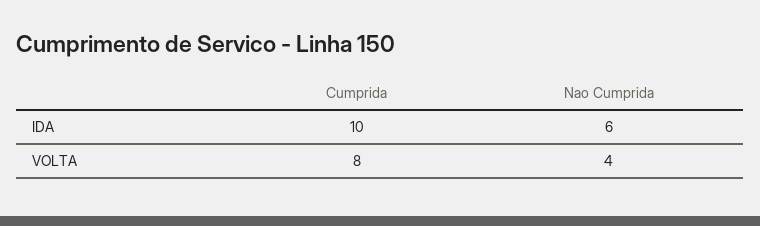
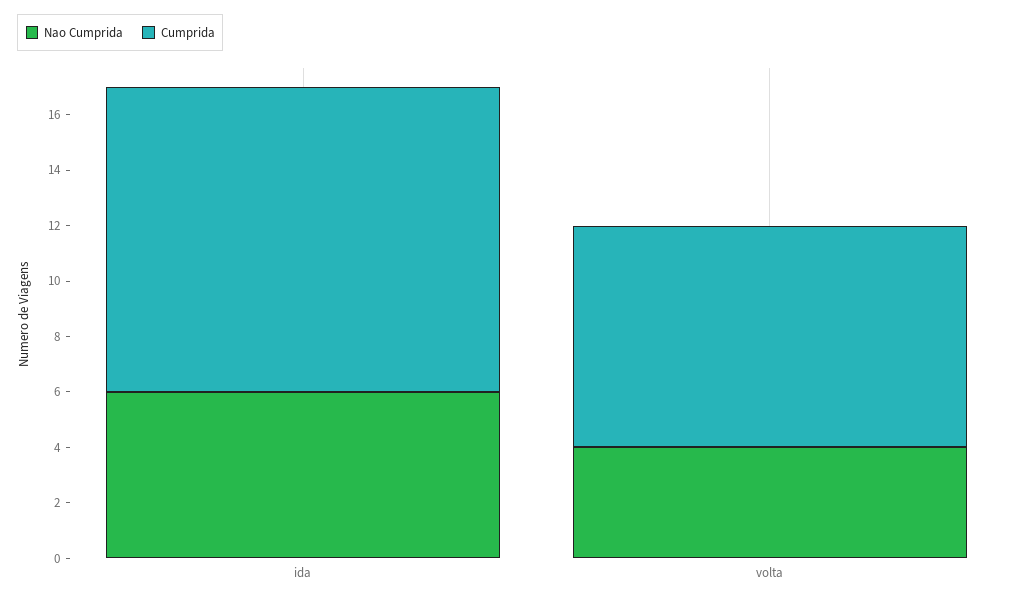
Cumprida, IDA: 10 -> 11

